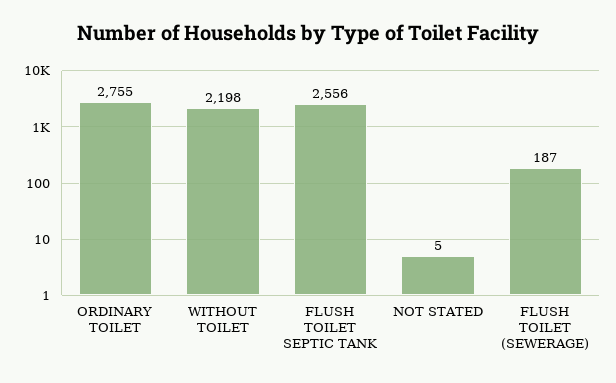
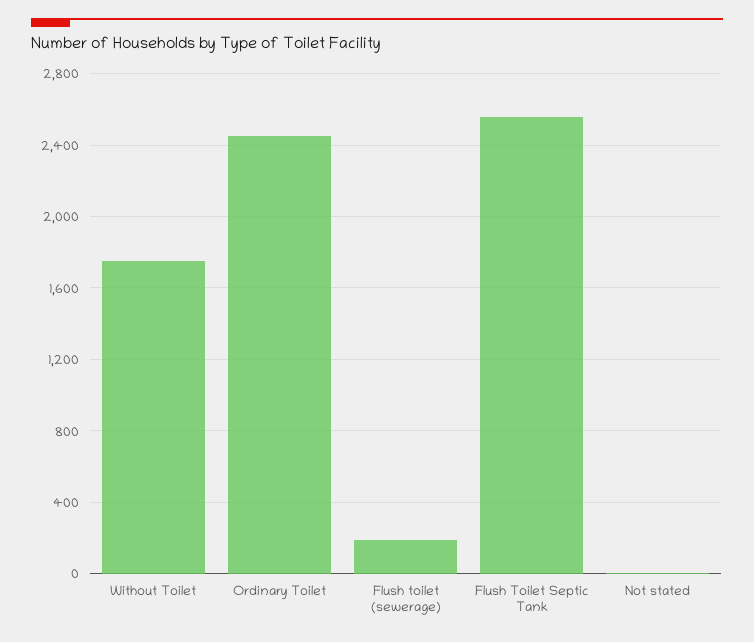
ORDINARY TOILET: 2755 -> 2450
WITHOUT TOILET: 2198 -> 1750

